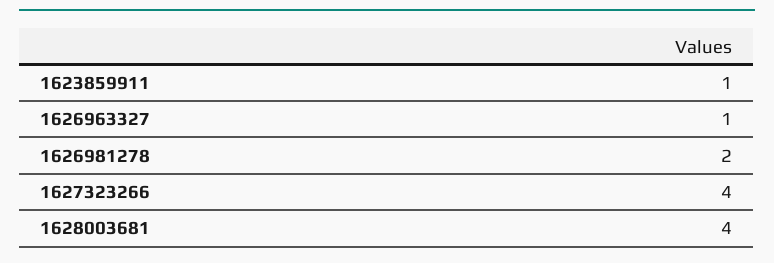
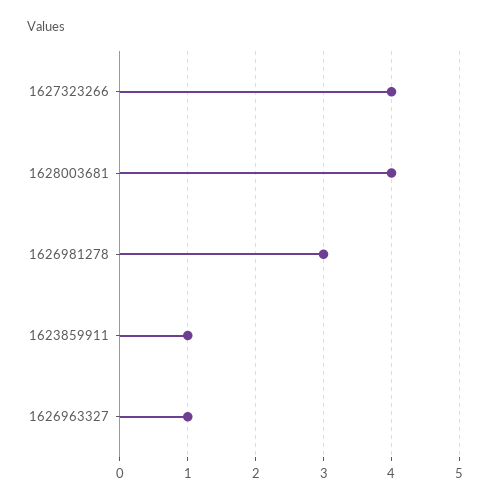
1626981278: 2 -> 3

